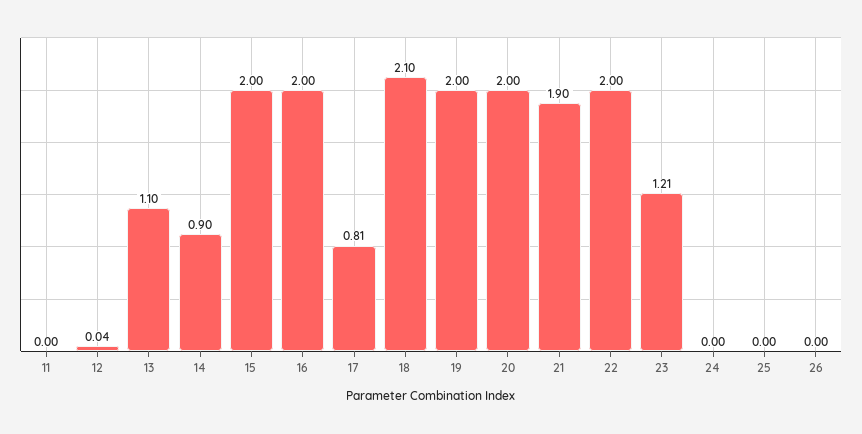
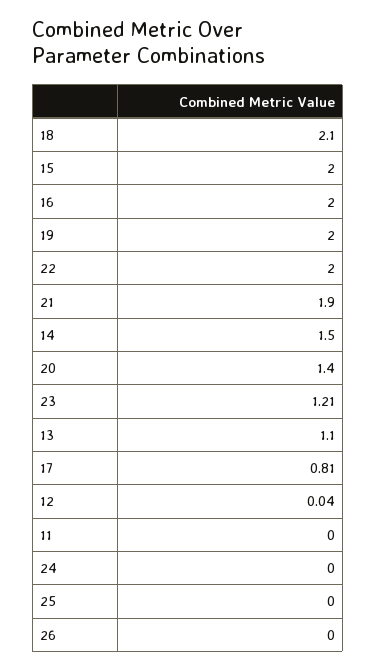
14: 0.9 -> 1.5
20: 2 -> 1.4

